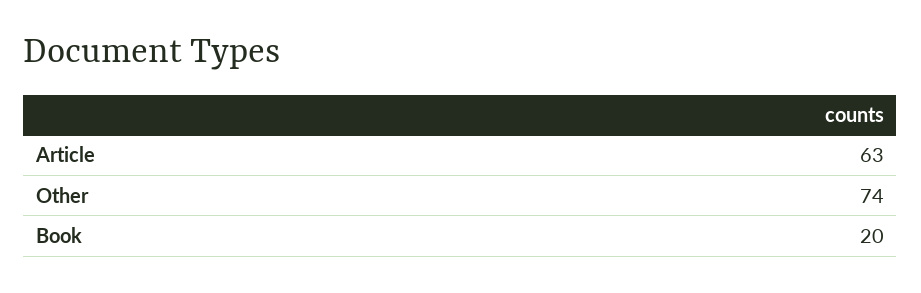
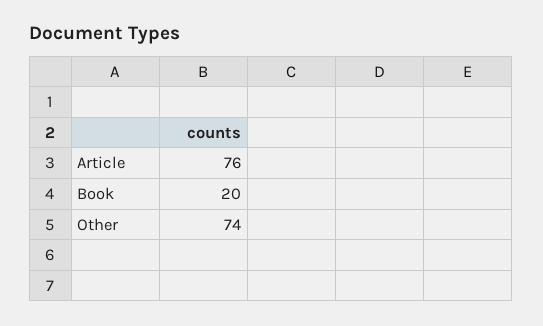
Article: 63 -> 76

